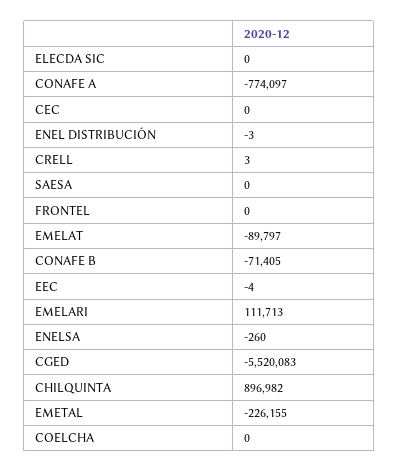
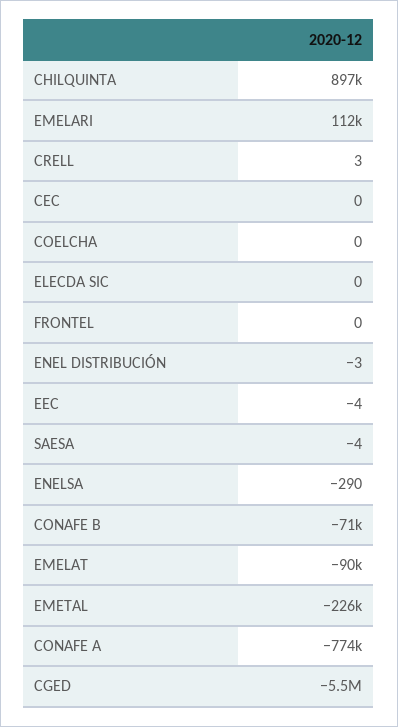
SAESA: 0 -> -4
ENELSA: -260 -> -290

